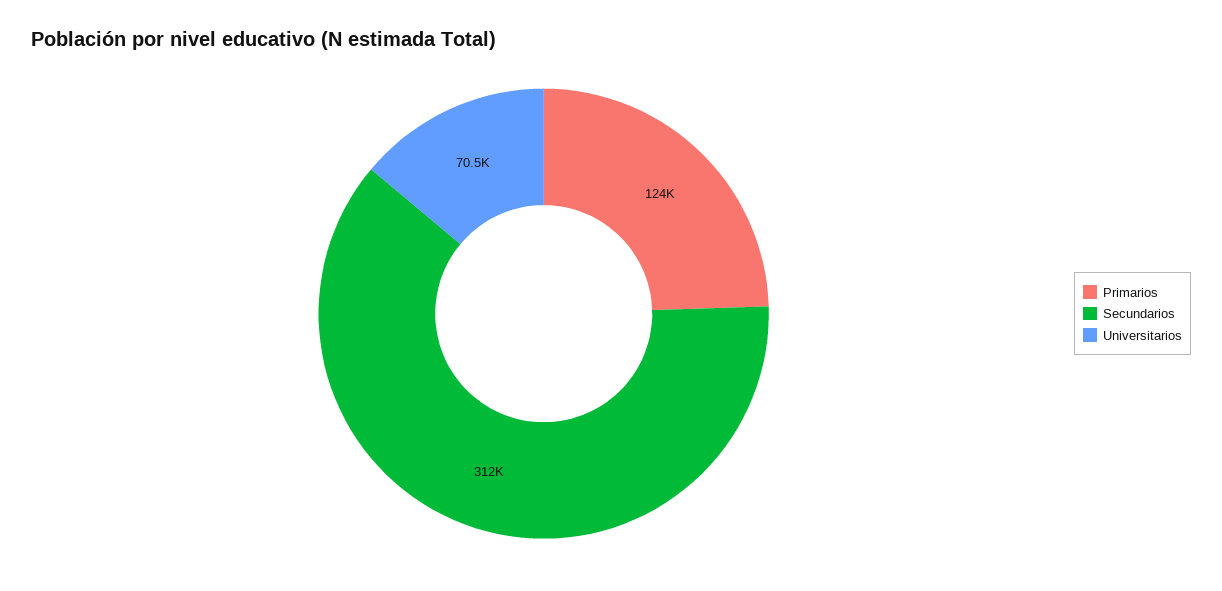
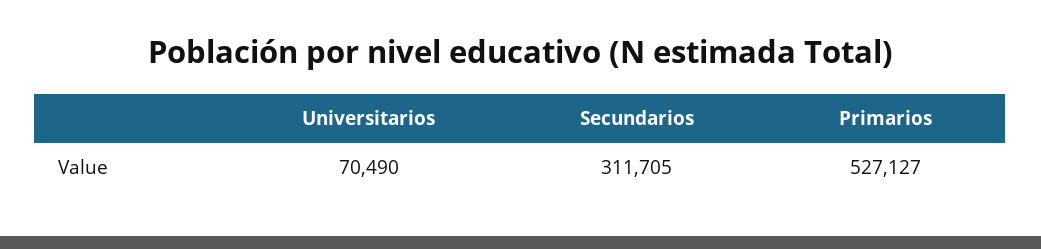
Primarios: 124000 -> 527127

